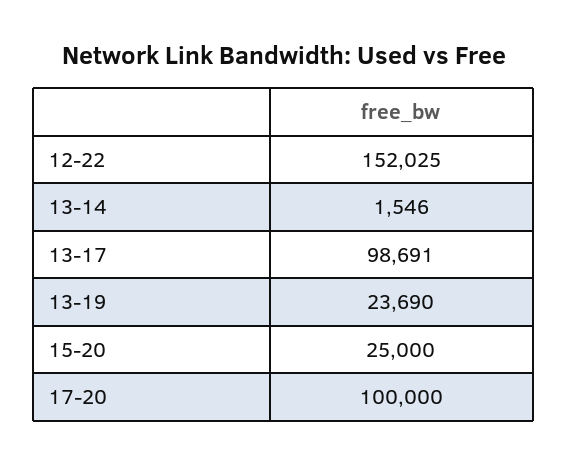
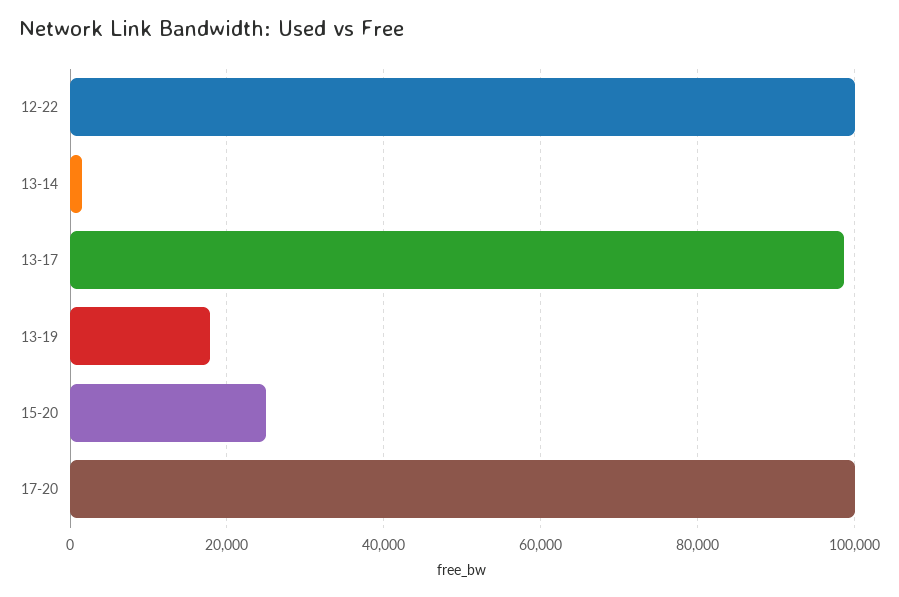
12-22: 152025 -> 100000
13-19: 23690 -> 18000

